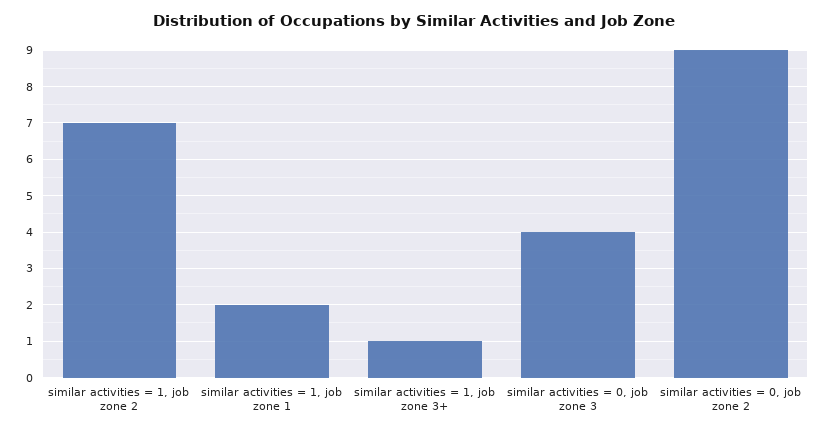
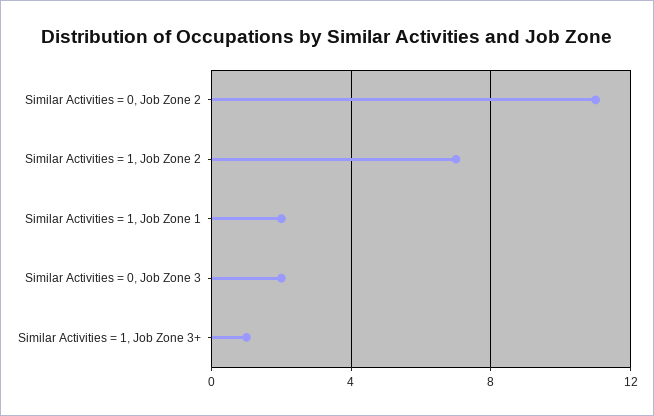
similar activities = 0, job zone 3: 4 -> 2
similar activities = 0, job zone 2: 9 -> 11

